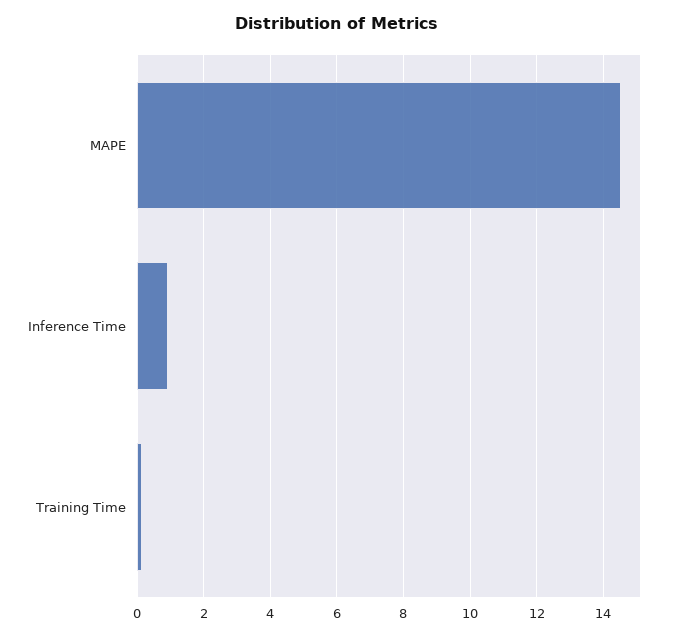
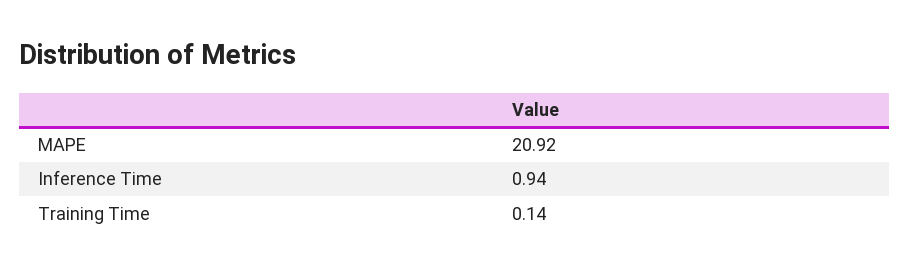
MAPE: 14.6 -> 20.92

